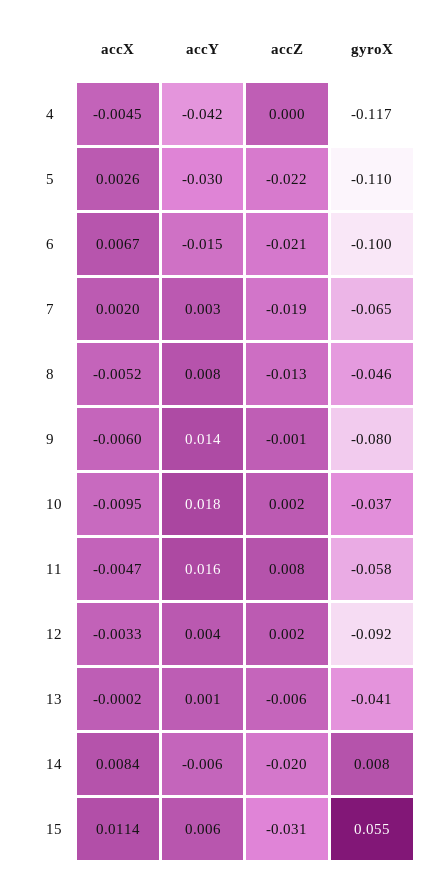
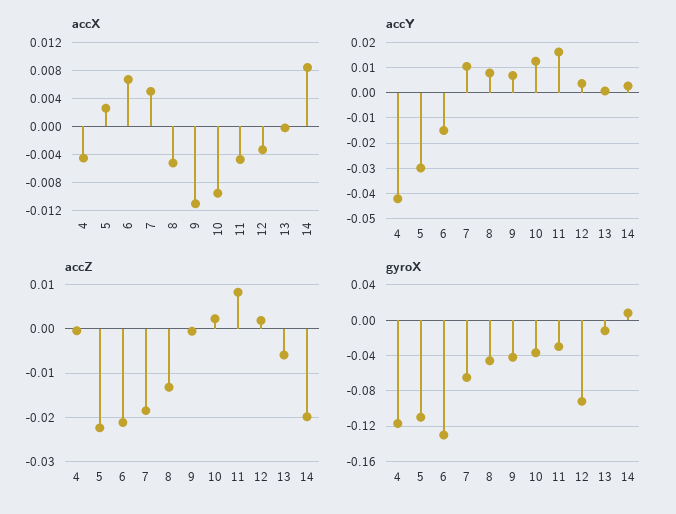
gyroX, 6: -0.1 -> -0.13
accX, 7: 0.002 -> 0.005
accY, 7: 0.003 -> 0.01
accX, 9: -0.006 -> -0.011
accY, 9: 0.014 -> 0.0075
gyroX, 9: -0.08 -> -0.04
accY, 10: 0.018 -> 0.0125
gyroX, 11: -0.058 -> -0.03
gyroX, 13: -0.041 -> -0.01
accY, 14: -0.006 -> 0.0025
accX, 15: 0.0114 -> none
accY, 15: 0.006 -> none
accZ, 15: -0.031 -> none
gyroX, 15: 0.055 -> none

